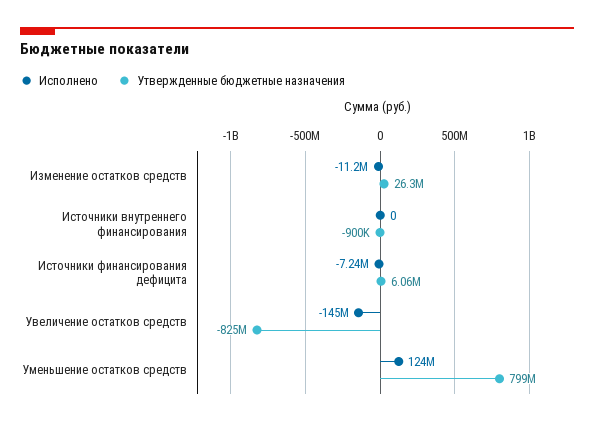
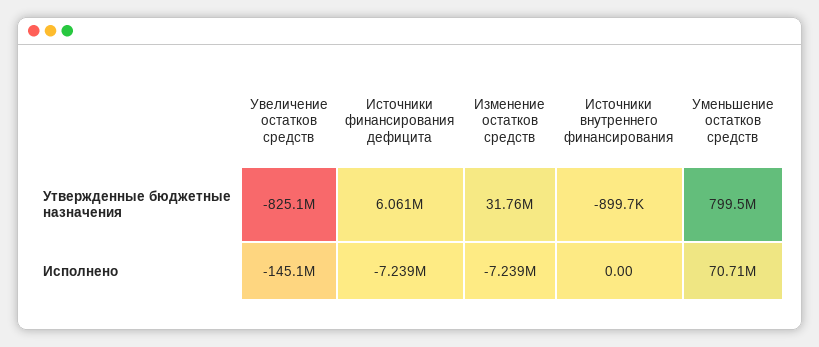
Исполнено, Изменение остатков средств: -11200000 -> -7239000
Утвержденные бюджетные назначения, Изменение остатков средств: 26300000 -> 31760000
Исполнено, Уменьшение остатков средств: 124000000 -> 70710000

